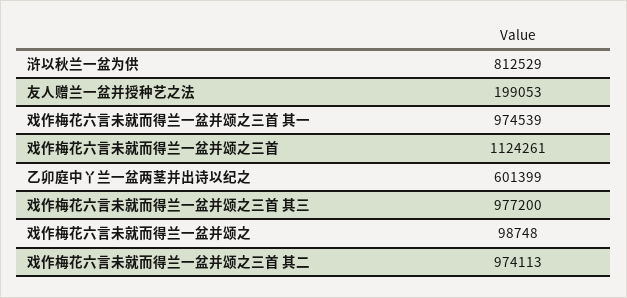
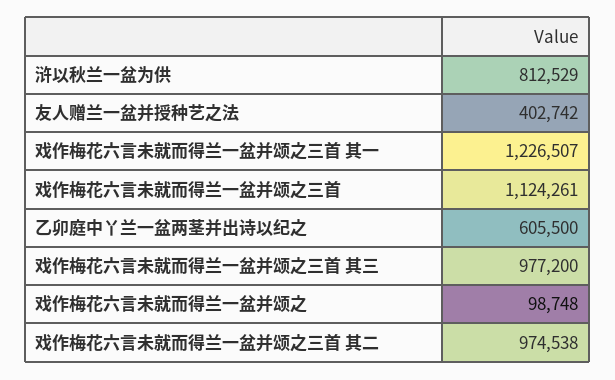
友人赠兰一盆并授种艺之法: 199053 -> 402742
戏作梅花六言未就而得兰一盆并颂之三首 其一: 974539 -> 1226507
乙卯庭中丫兰一盆两茎并出诗以纪之: 601399 -> 605500
戏作梅花六言未就而得兰一盆并颂之三首 其二: 974113 -> 974538

